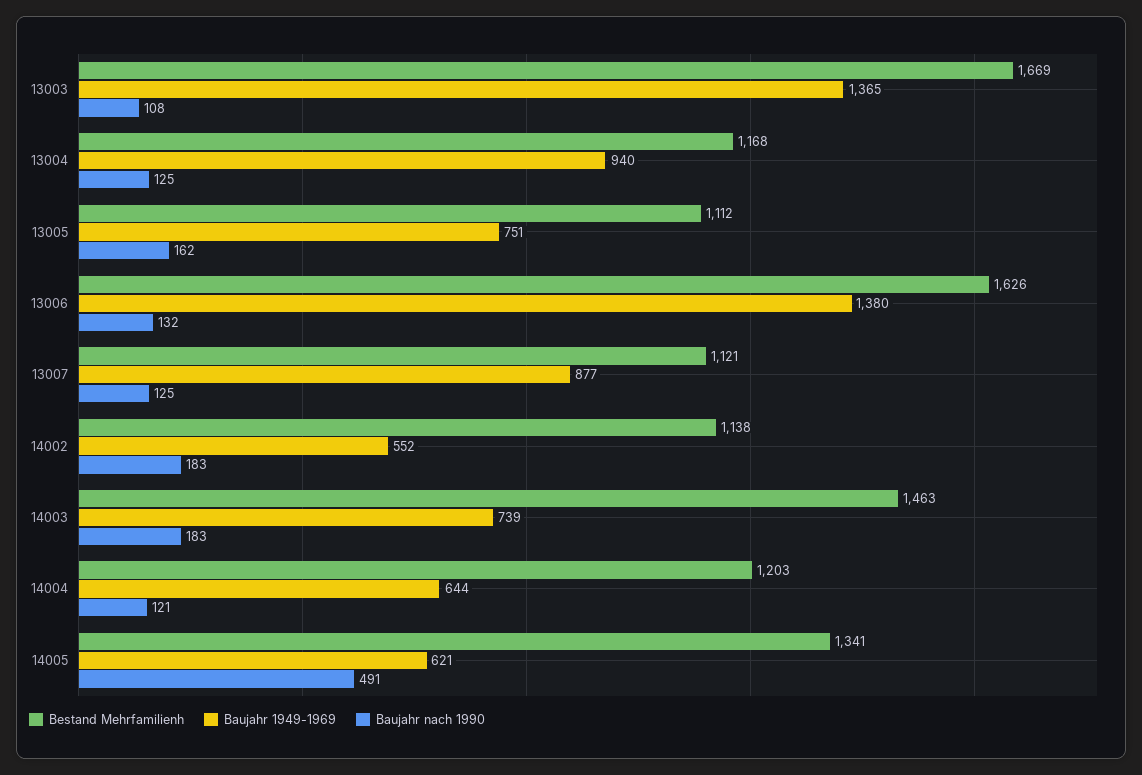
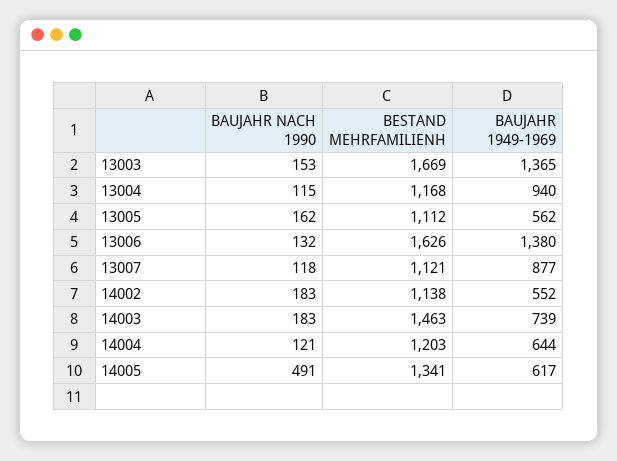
Baujahr nach 1990, 13003: 108 -> 153
Baujahr nach 1990, 13004: 125 -> 115
Baujahr 1949-1969, 13005: 751 -> 562
Baujahr nach 1990, 13007: 125 -> 118
Baujahr 1949-1969, 14005: 621 -> 617

